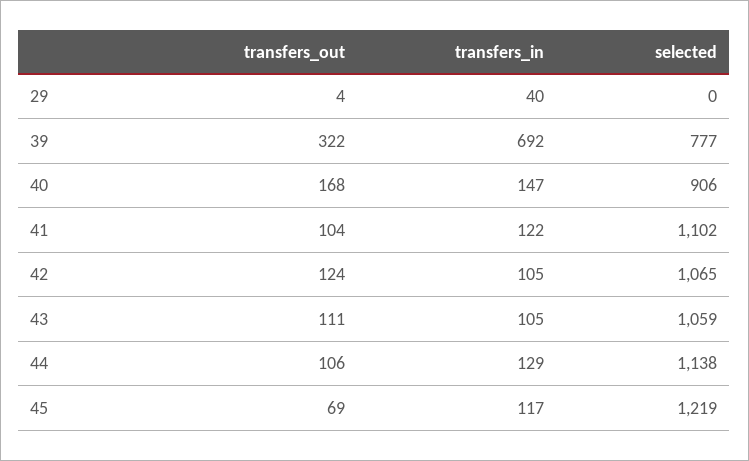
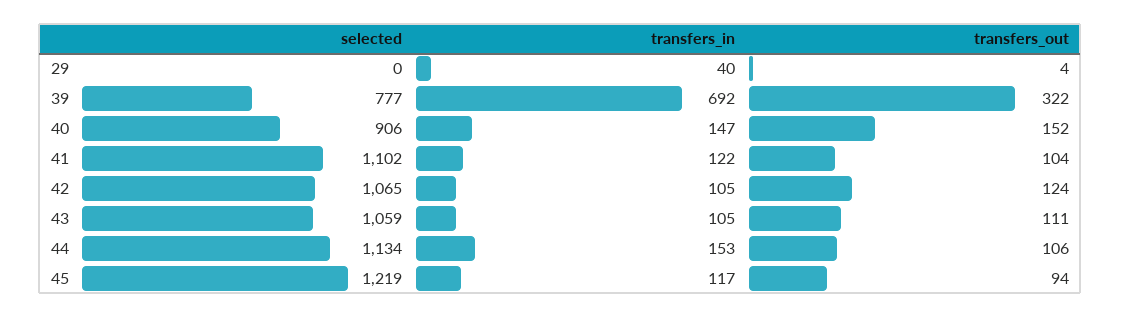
transfers_out, 40: 168 -> 152
transfers_in, 44: 129 -> 153
selected, 44: 1138 -> 1134
transfers_out, 45: 69 -> 94

